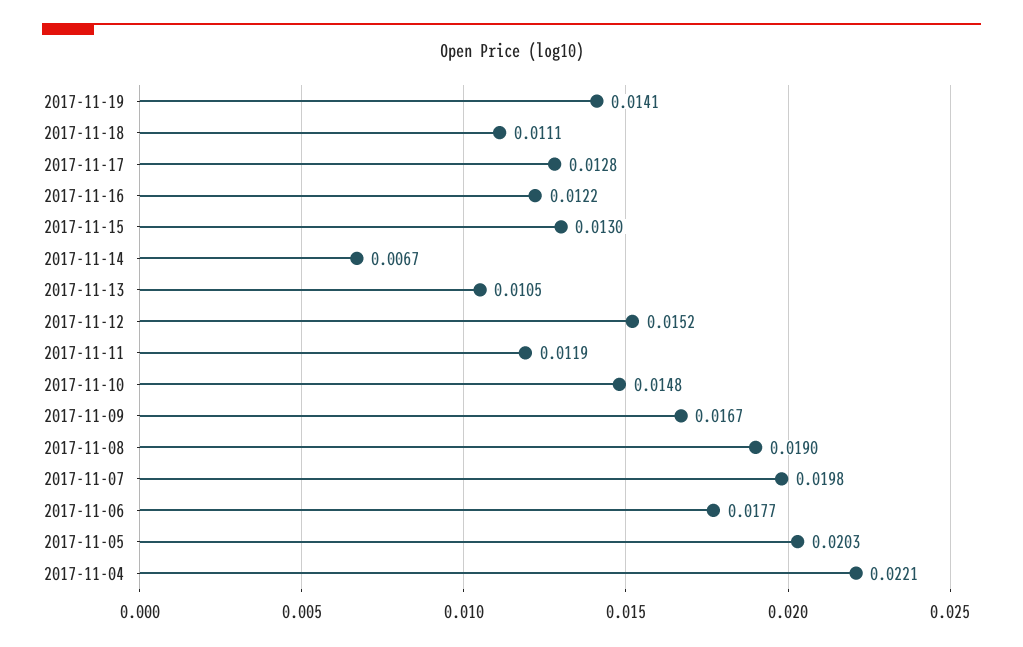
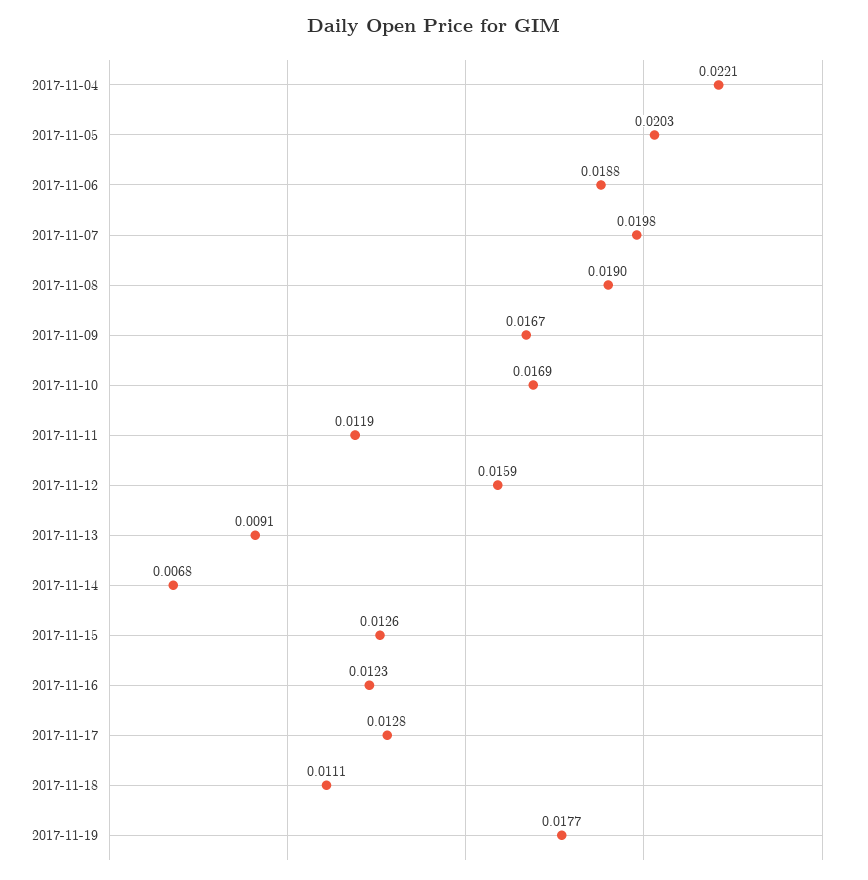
2017-11-19: 0.0141 -> 0.0177
2017-11-16: 0.0122 -> 0.0123
2017-11-15: 0.013 -> 0.0126
2017-11-14: 0.0067 -> 0.0068
2017-11-13: 0.0105 -> 0.0091
2017-11-12: 0.0152 -> 0.0159
2017-11-10: 0.0148 -> 0.0169
2017-11-06: 0.0177 -> 0.0188

